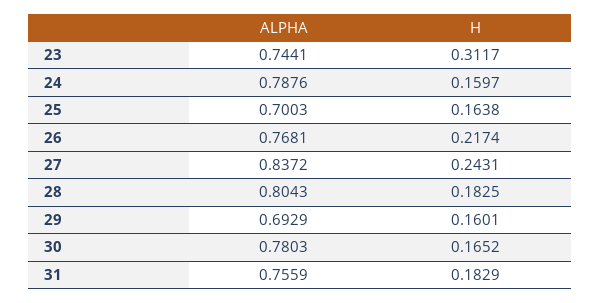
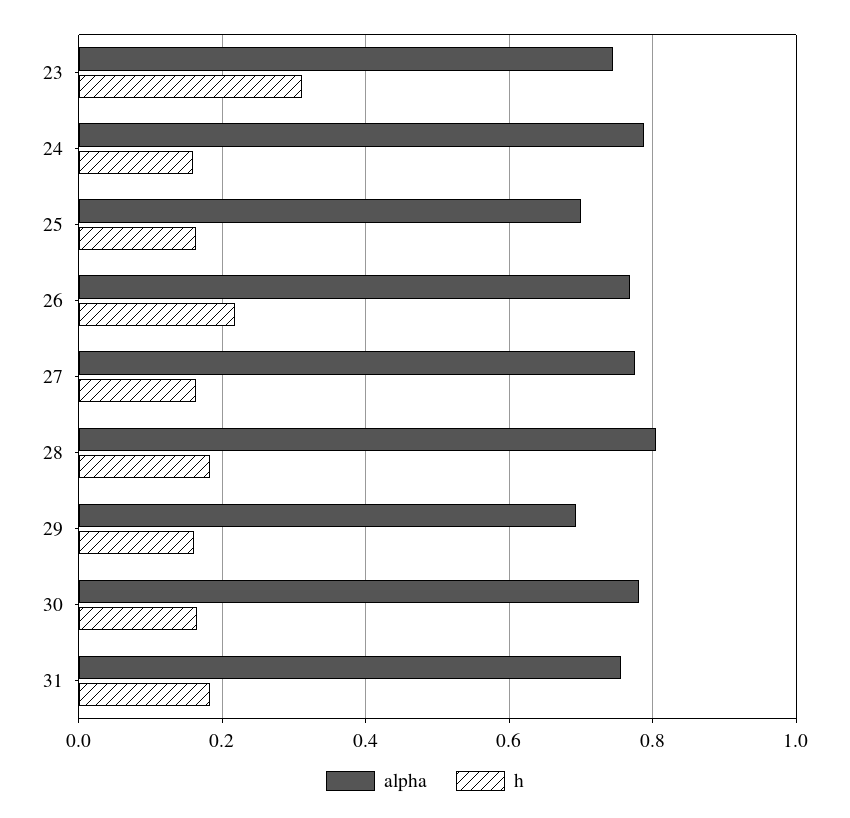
ALPHA, 27: 0.8372 -> 0.78
H, 27: 0.2431 -> 0.16

